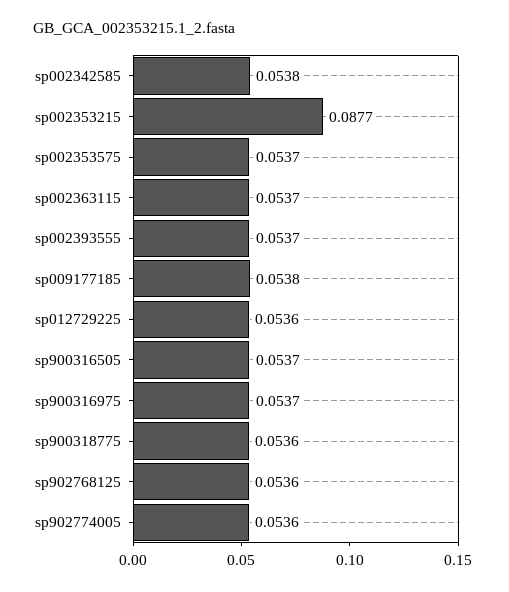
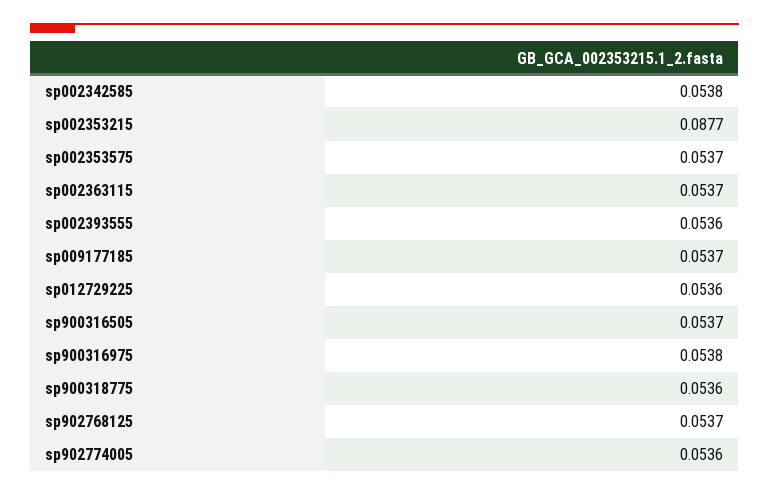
sp002393555: 0.0537 -> 0.0536
sp009177185: 0.0538 -> 0.0537
sp900316975: 0.0537 -> 0.0538
sp902768125: 0.0536 -> 0.0537

